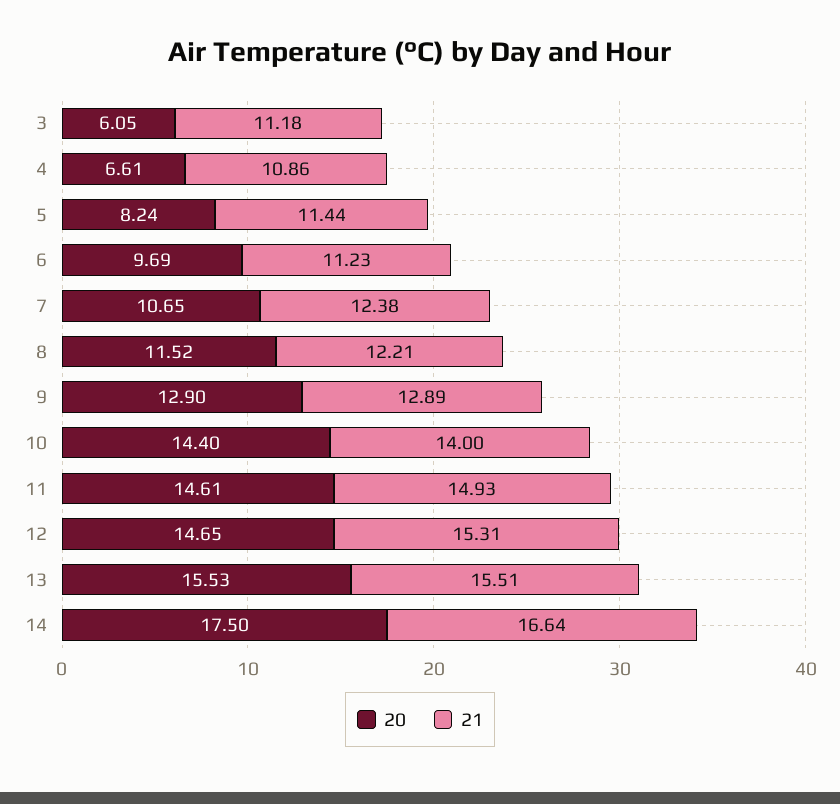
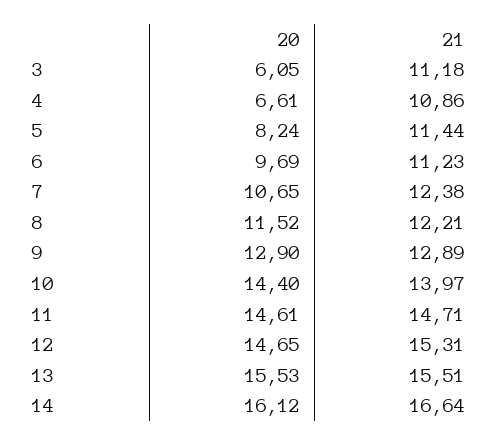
21, 10: 14 -> 13.97
21, 11: 14.93 -> 14.71
20, 14: 17.5 -> 16.12

